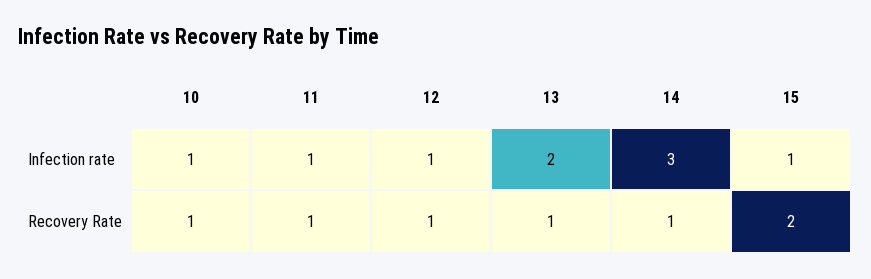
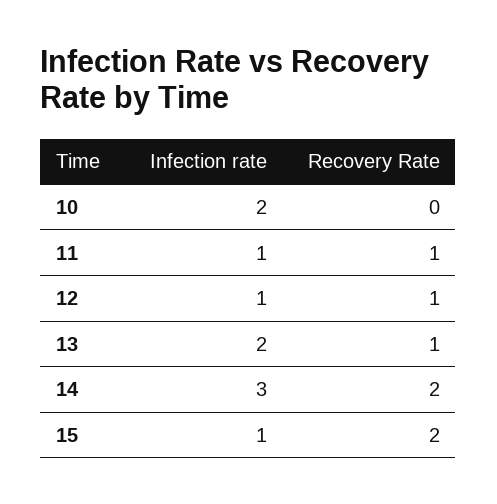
10, Infection rate: 1 -> 2
10, Recovery Rate: 1 -> 0
14, Recovery Rate: 1 -> 2

